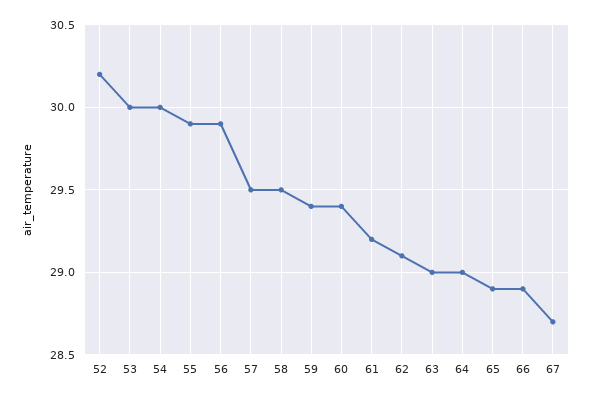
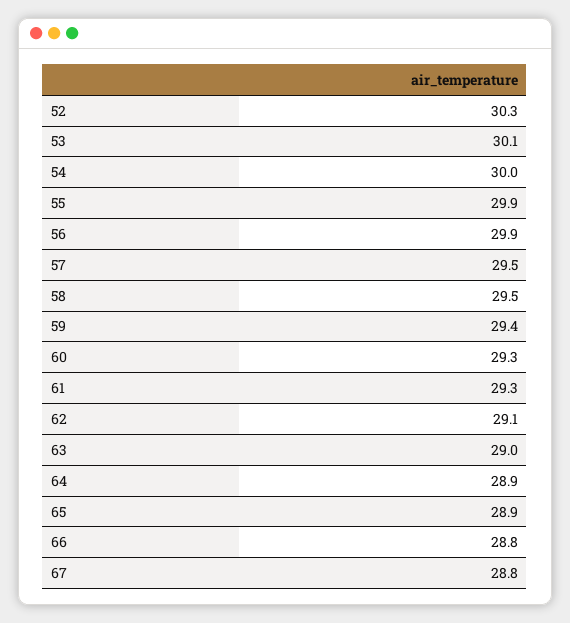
52: 30.2 -> 30.3
53: 30 -> 30.1
60: 29.4 -> 29.3
61: 29.2 -> 29.3
64: 29 -> 28.9
66: 28.9 -> 28.8
67: 28.7 -> 28.8

